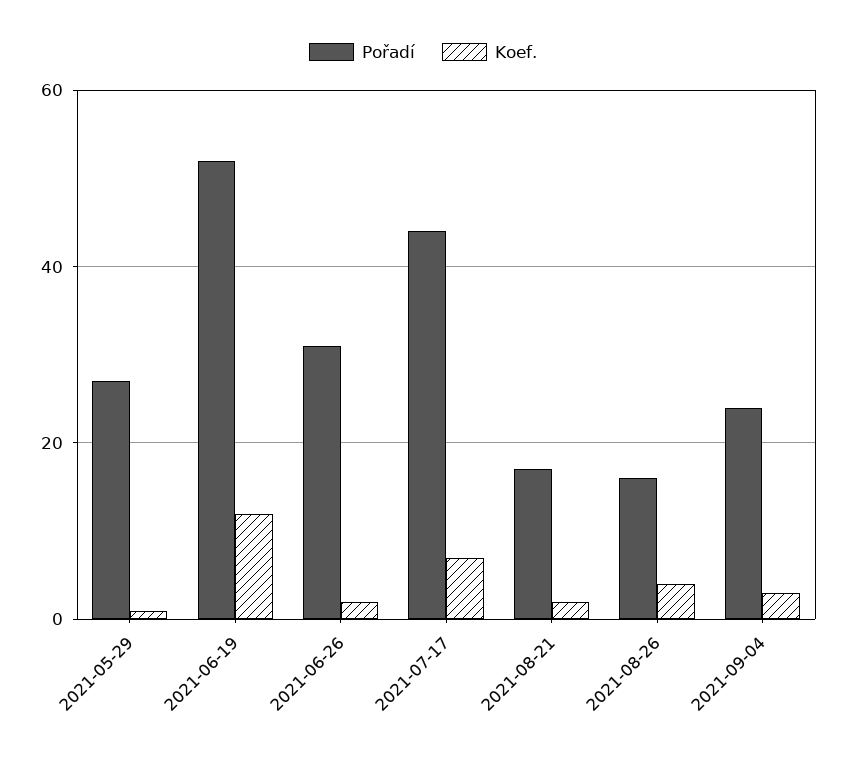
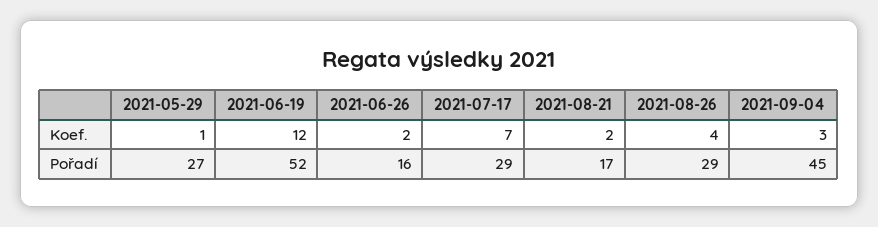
Pořadí, 2021-06-26: 30 -> 16
Pořadí, 2021-07-17: 45 -> 29
Pořadí, 2021-08-26: 15 -> 29
Pořadí, 2021-09-04: 25 -> 45

